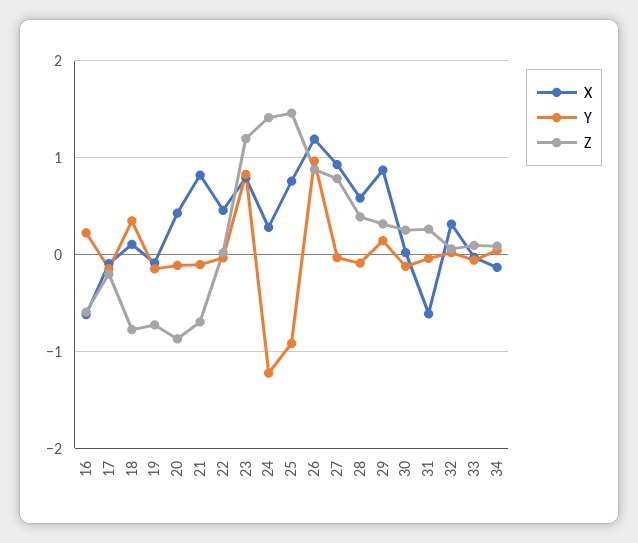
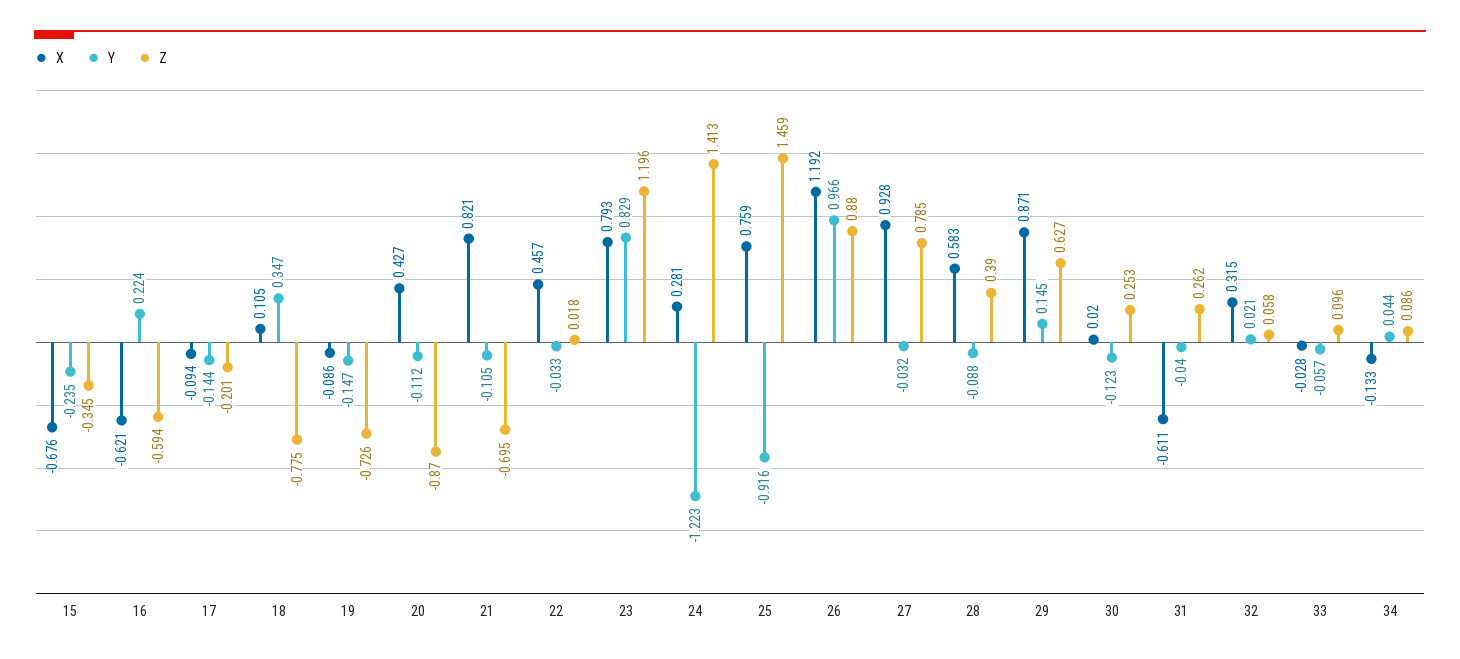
Z, 29: 0.3 -> 0.627
X, 15: none -> -0.676
Y, 15: none -> -0.235
Z, 15: none -> -0.345

